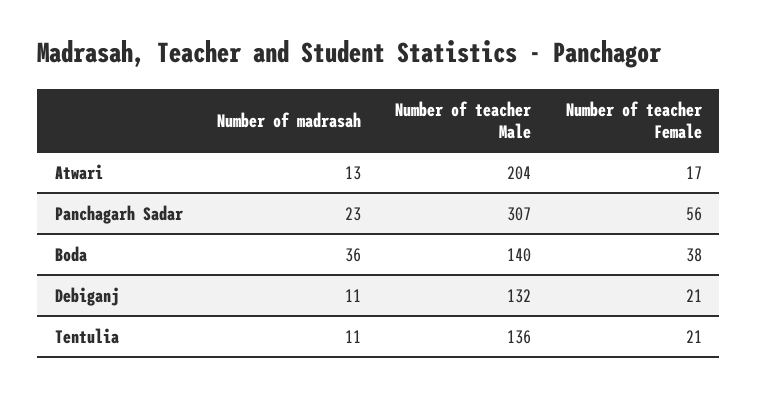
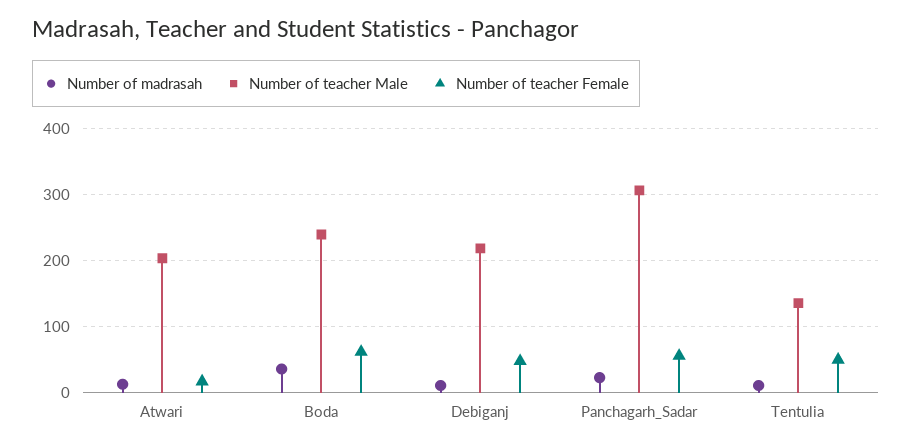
Number of teacher Male, Boda: 140 -> 240
Number of teacher Female, Boda: 38 -> 60
Number of teacher Male, Debiganj: 132 -> 220
Number of teacher Female, Debiganj: 21 -> 50
Number of teacher Female, Tentulia: 21 -> 50

